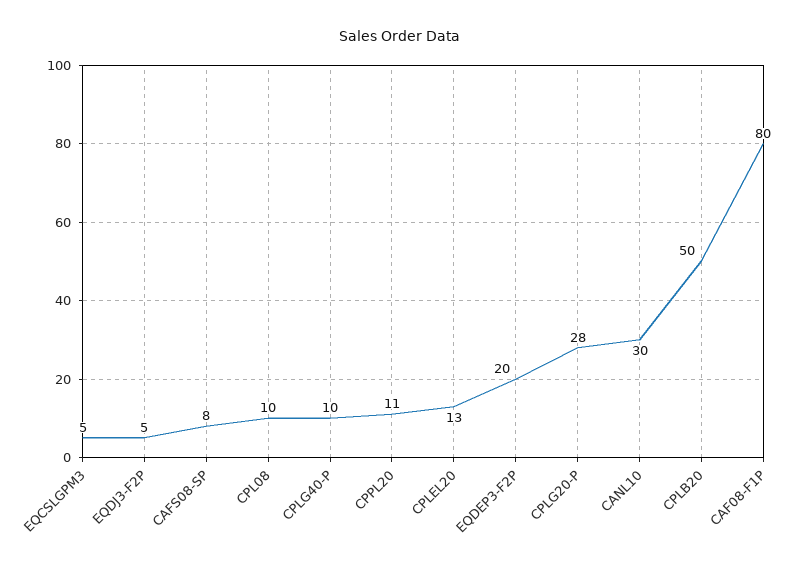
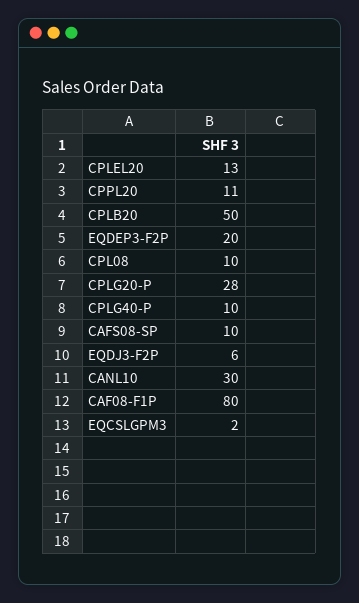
EQCSLGPM3: 5 -> 2
EQDJ3-F2P: 5 -> 6
CAFS08-SP: 8 -> 10

